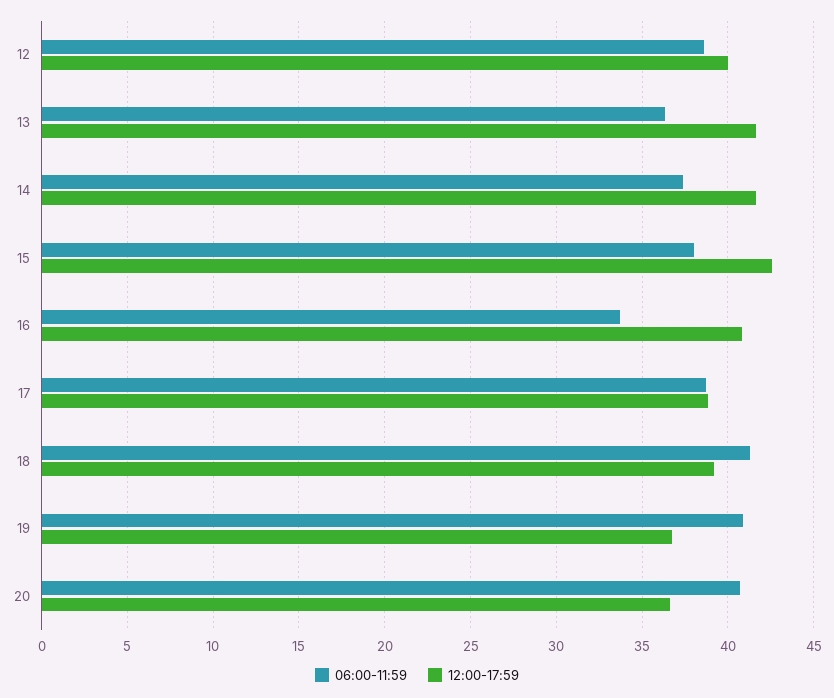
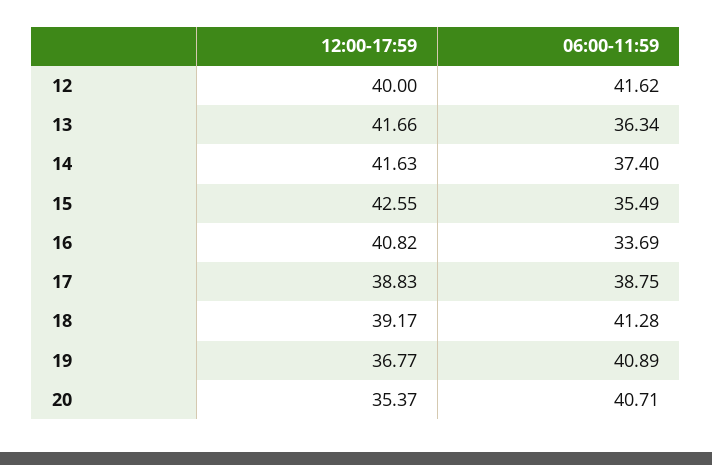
06:00-11:59, 12: 38.5 -> 41.62
06:00-11:59, 15: 38 -> 35.49
12:00-17:59, 20: 36.5 -> 35.37

